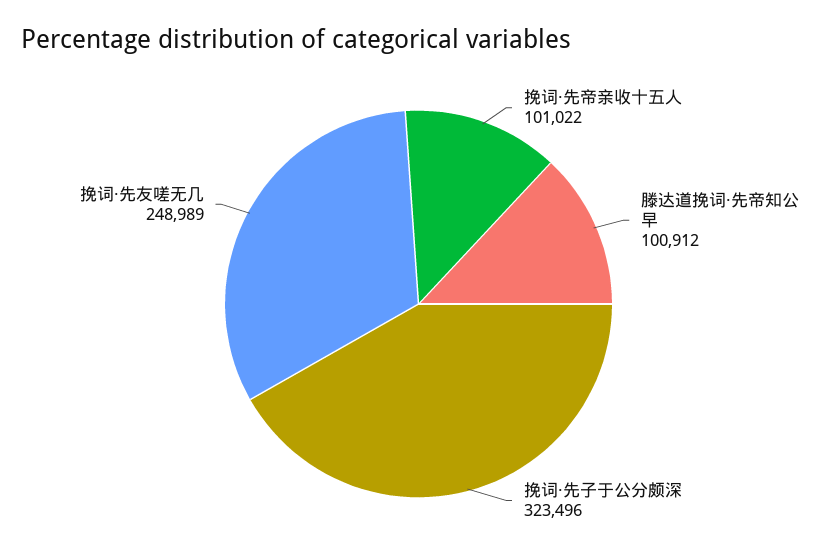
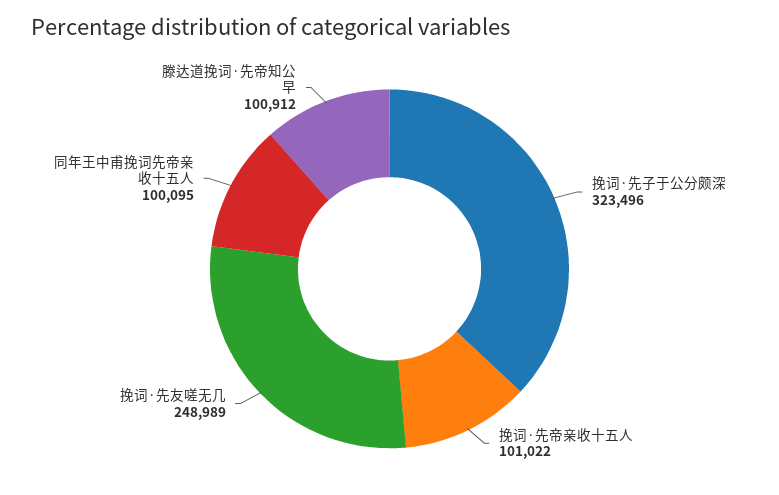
同年王中甫挽词先帝亲收十五人: none -> 100095

